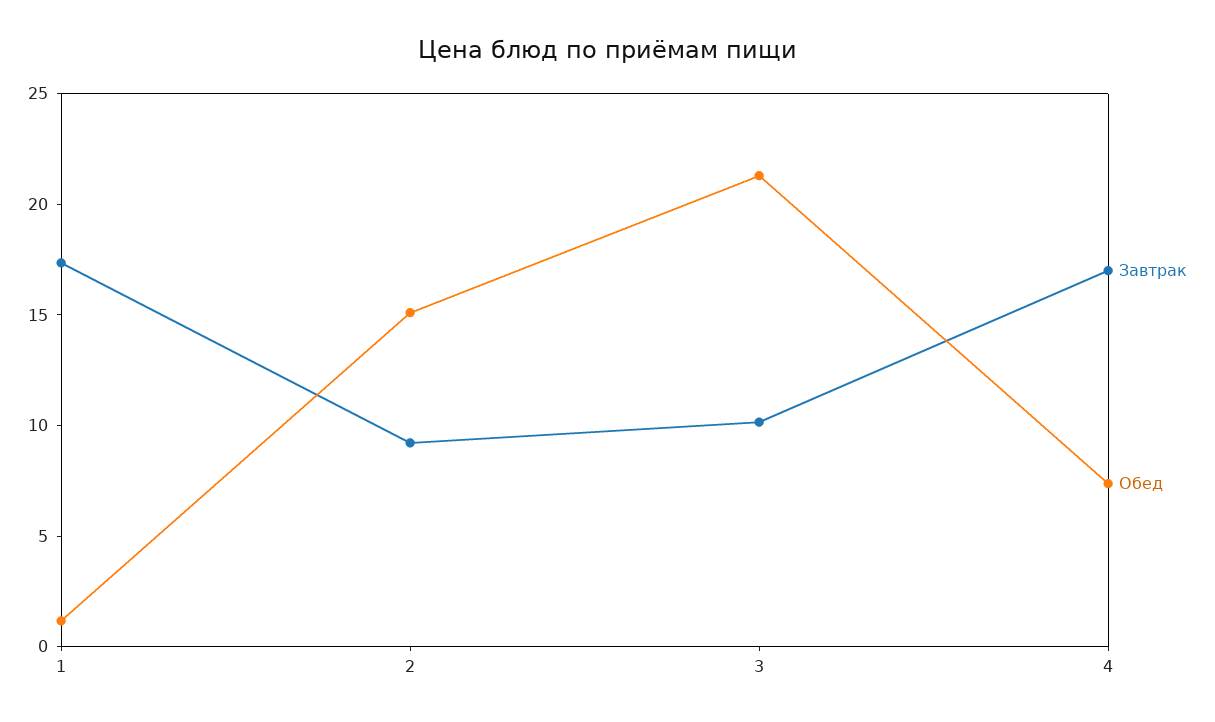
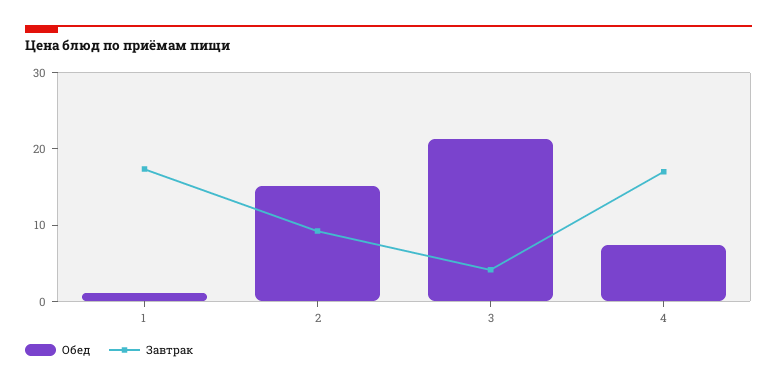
Завтрак, 3: 10 -> 4

